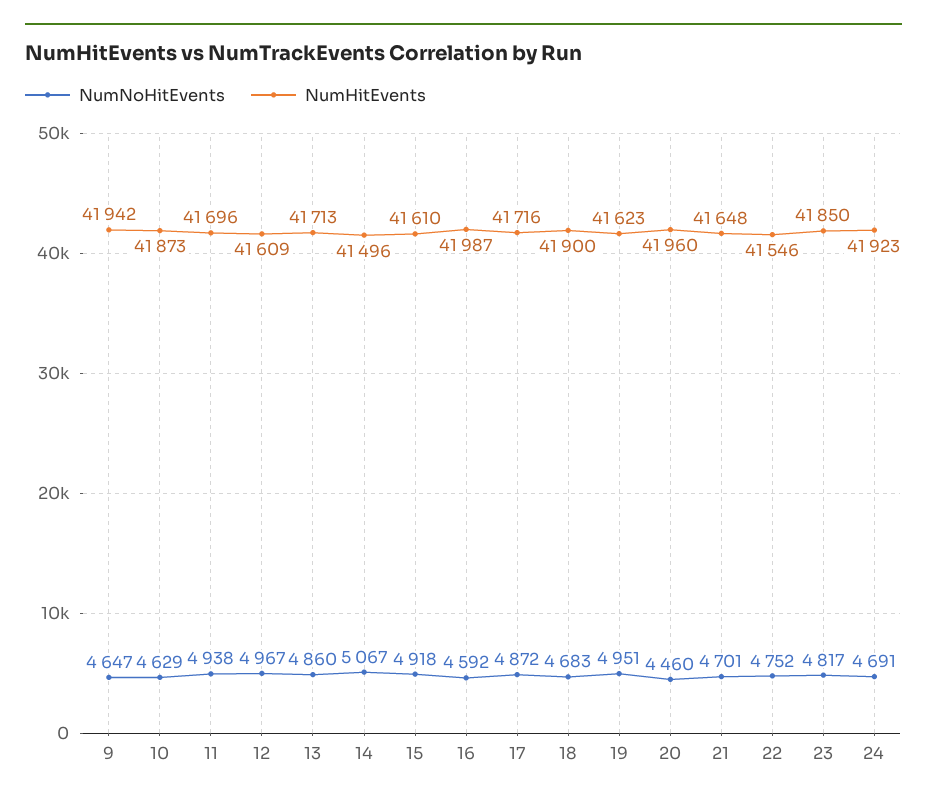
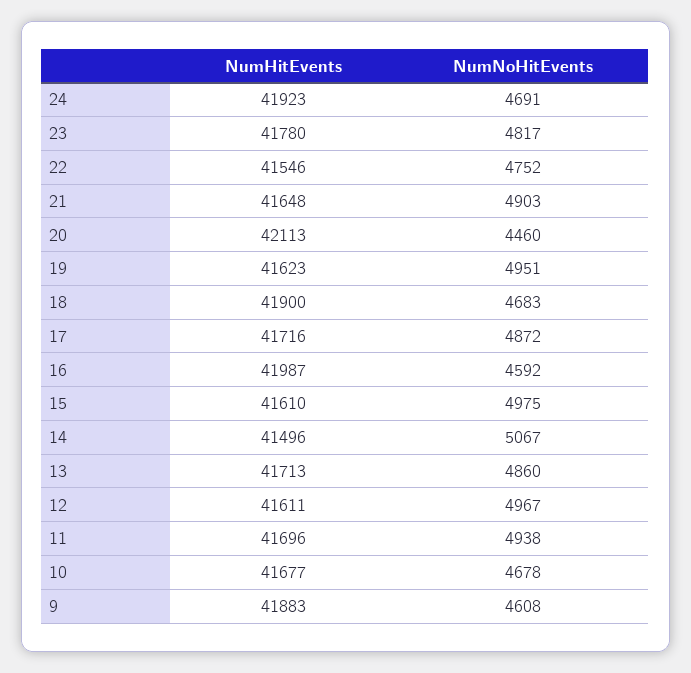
NumNoHitEvents, 9: 4647 -> 4608
NumHitEvents, 9: 41942 -> 41883
NumNoHitEvents, 10: 4629 -> 4678
NumHitEvents, 10: 41873 -> 41677
NumHitEvents, 12: 41609 -> 41611
NumNoHitEvents, 15: 4918 -> 4975
NumHitEvents, 20: 41960 -> 42113
NumNoHitEvents, 21: 4701 -> 4903
NumHitEvents, 23: 41850 -> 41780

